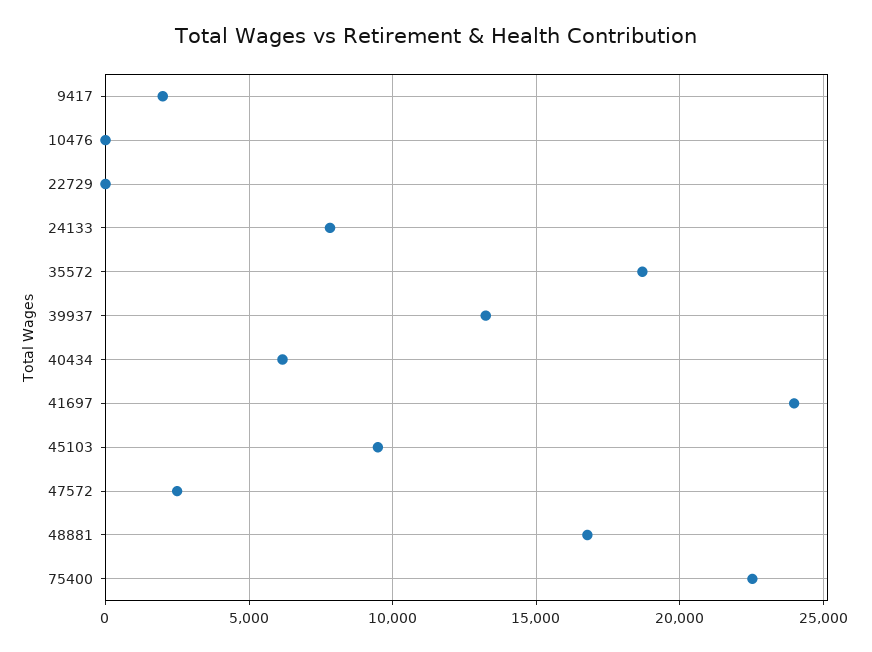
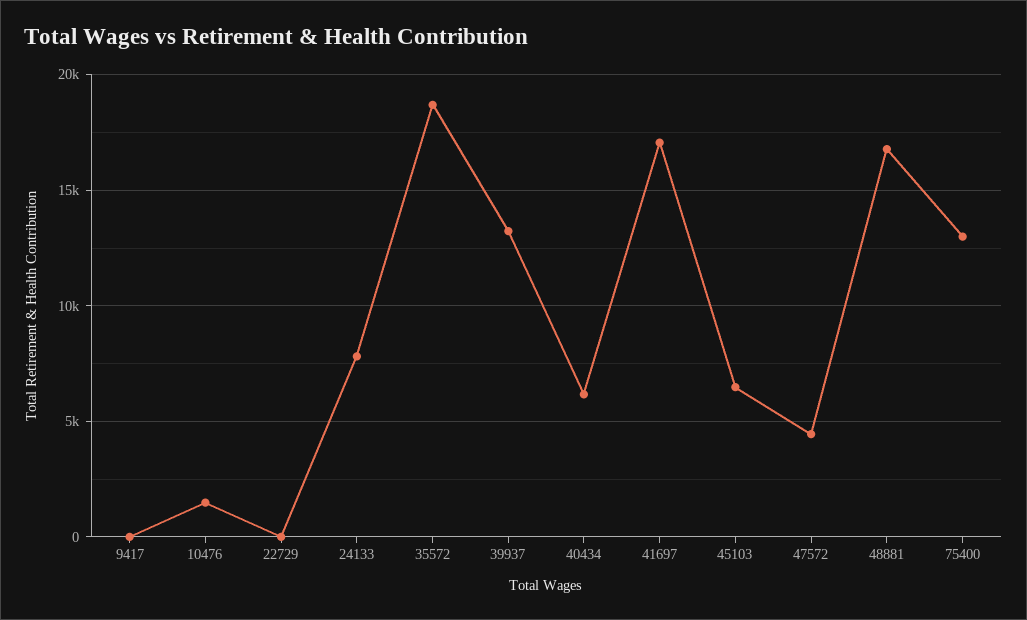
9417: 2000 -> 0
10476: 0 -> 1500
41697: 24000 -> 17000
45103: 9500 -> 6500
47572: 2500 -> 4500
75400: 22500 -> 13000

